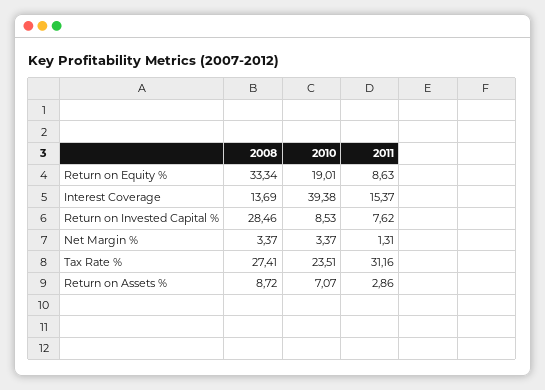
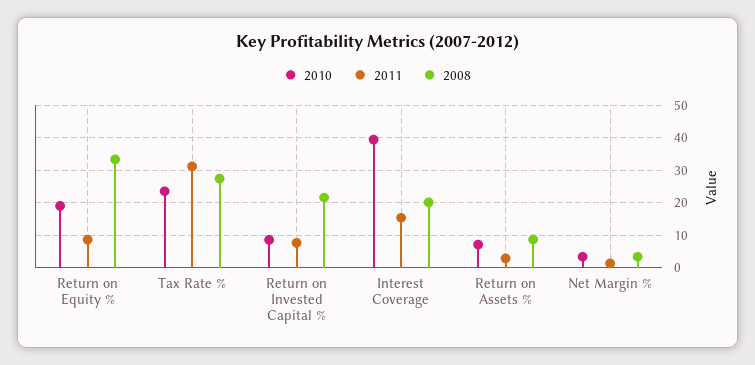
2008, Interest Coverage: 13.69 -> 20
2008, Return on Invested Capital %: 28.46 -> 22

